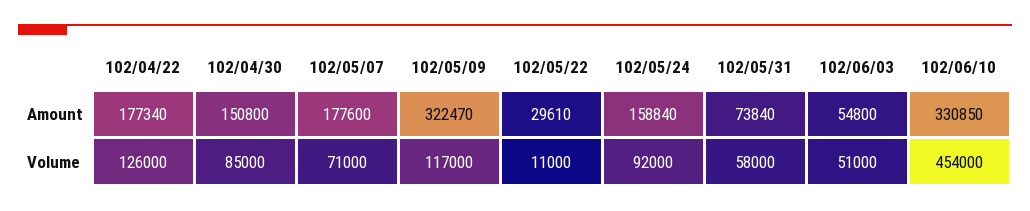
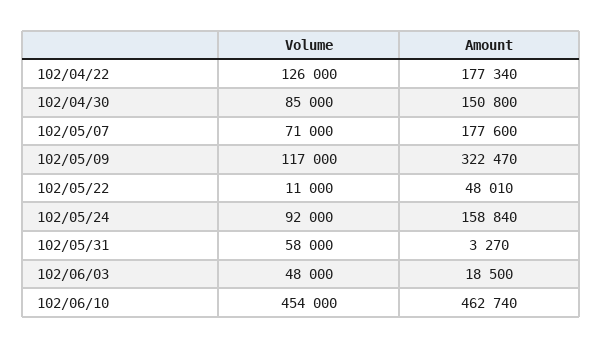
102/05/22, Amount: 29610 -> 48010
102/05/31, Amount: 73840 -> 3270
102/06/03, Amount: 54800 -> 18500
102/06/10, Amount: 330850 -> 462740
102/06/03, Volume: 51000 -> 48000

